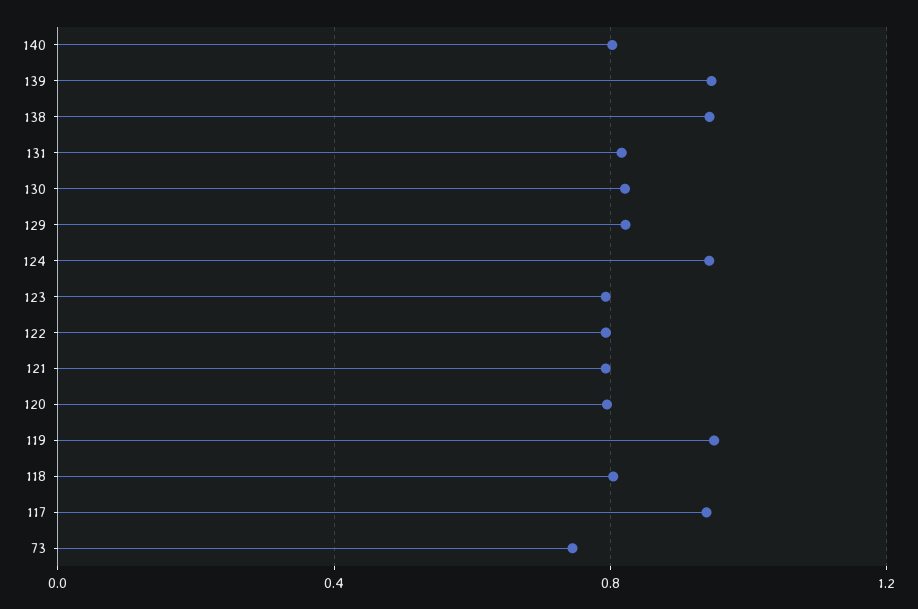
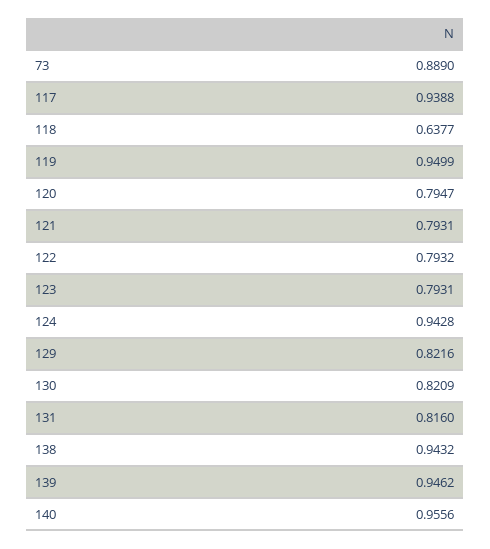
140: 0.8 -> 0.9556
118: 0.8 -> 0.6377
73: 0.75 -> 0.889

